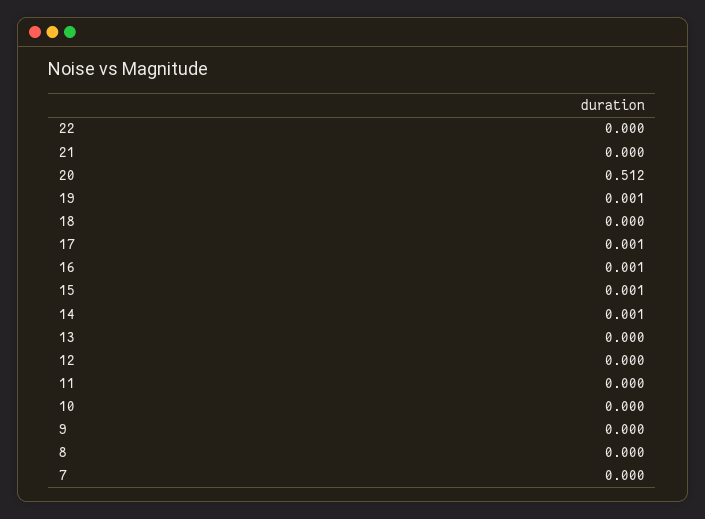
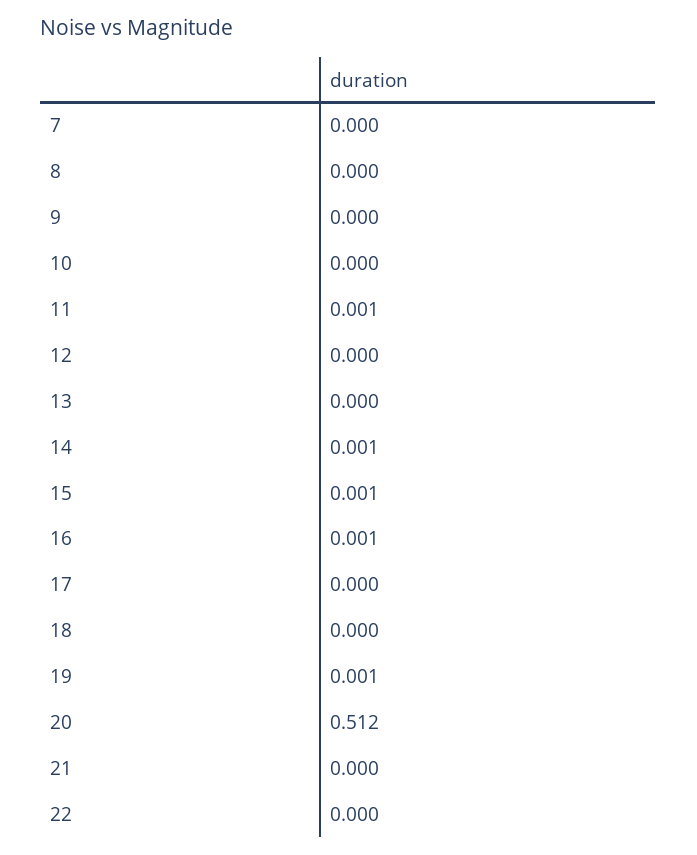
17: 0.001 -> 0
11: 0 -> 0.001

